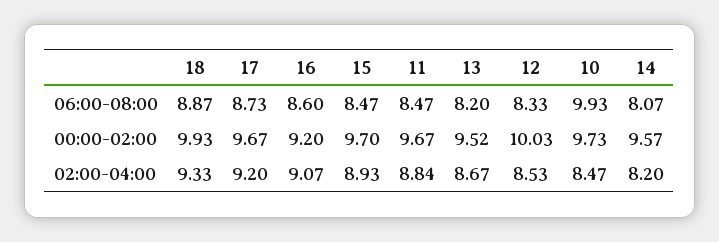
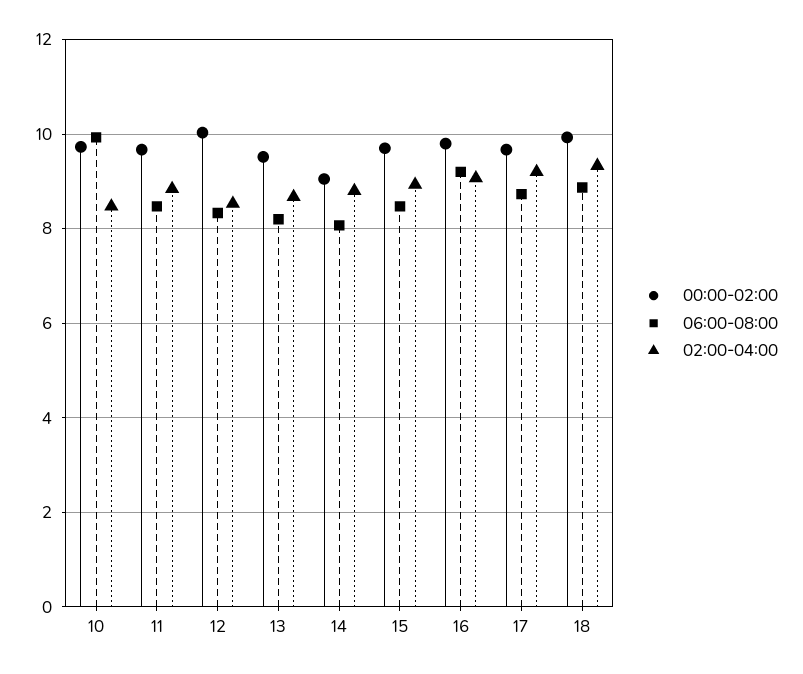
06:00-08:00, 16: 8.6 -> 9.2
00:00-02:00, 16: 9.2 -> 9.8
00:00-02:00, 14: 9.57 -> 9
02:00-04:00, 14: 8.2 -> 8.8

